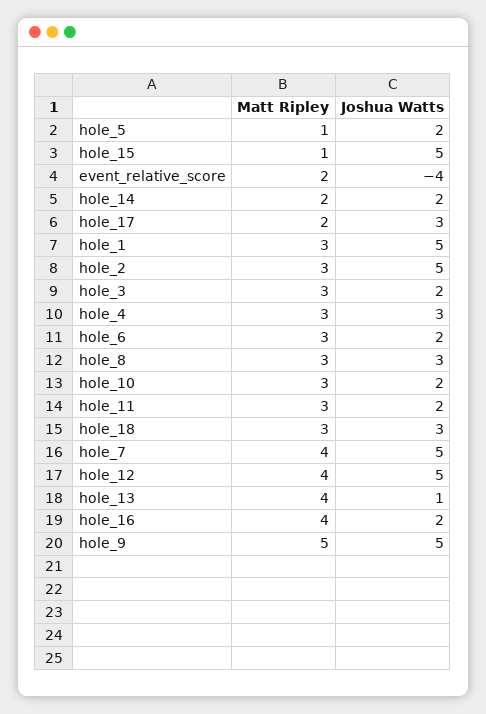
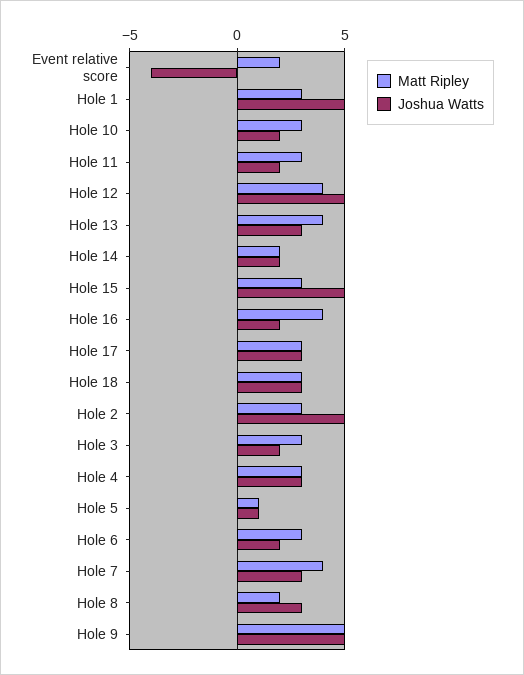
Joshua Watts, hole_5: 2 -> 1
Matt Ripley, hole_15: 1 -> 3
Matt Ripley, hole_17: 2 -> 3
Matt Ripley, hole_8: 3 -> 2
Joshua Watts, hole_7: 5 -> 3
Joshua Watts, hole_13: 1 -> 3

